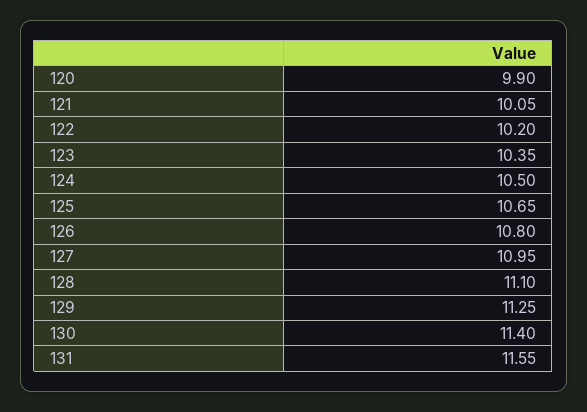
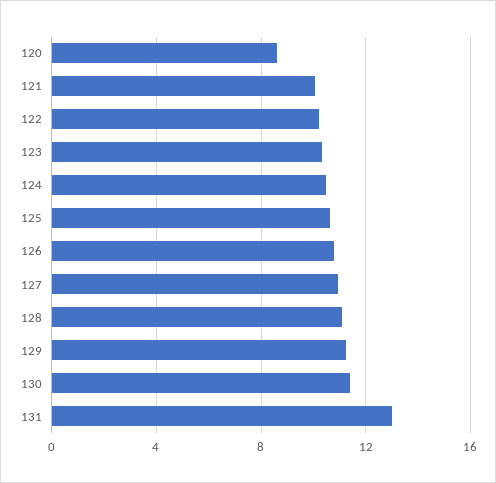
120: 9.9 -> 8.5
131: 11.55 -> 13

